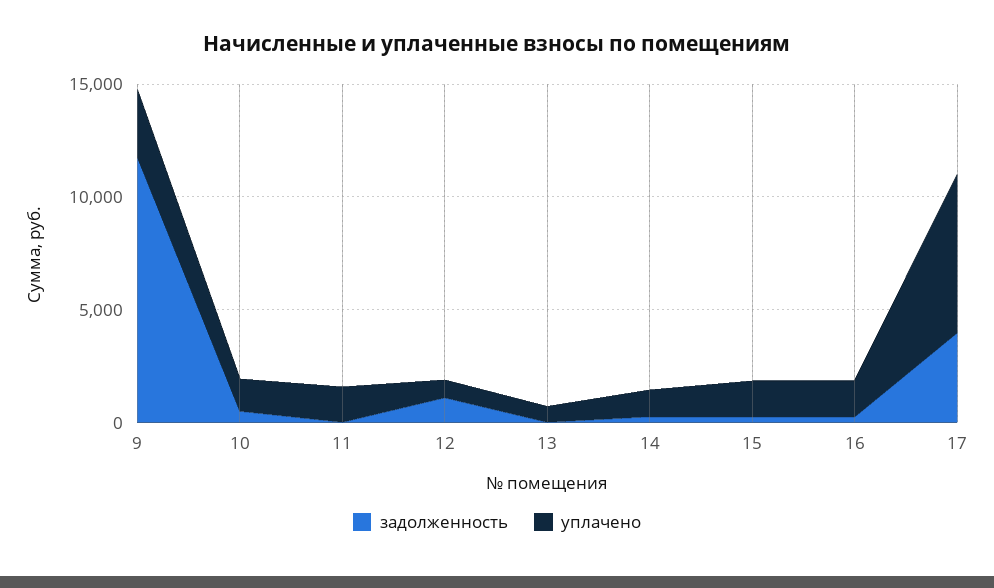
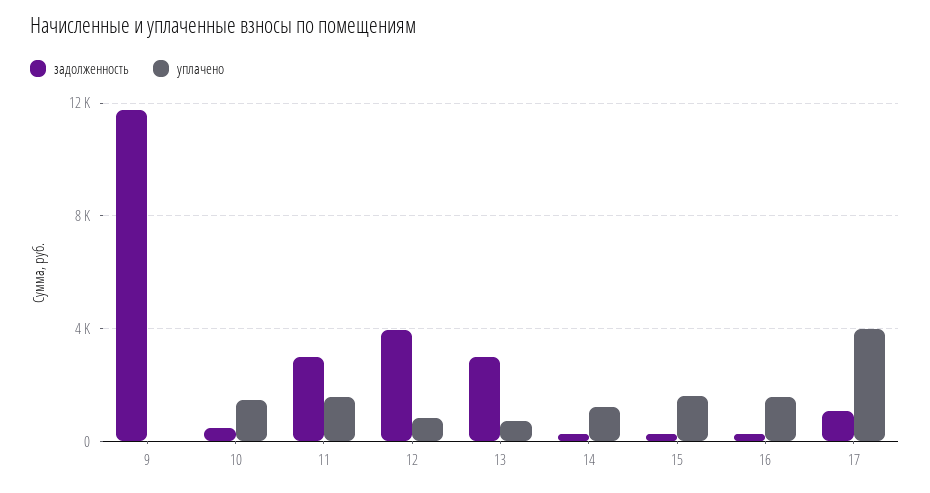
уплачено, 9: 3000 -> 0
задолженность, 11: 0 -> 3000
задолженность, 12: 1000 -> 4000
задолженность, 13: 0 -> 3000
задолженность, 17: 4000 -> 1000
уплачено, 17: 7000 -> 4000

